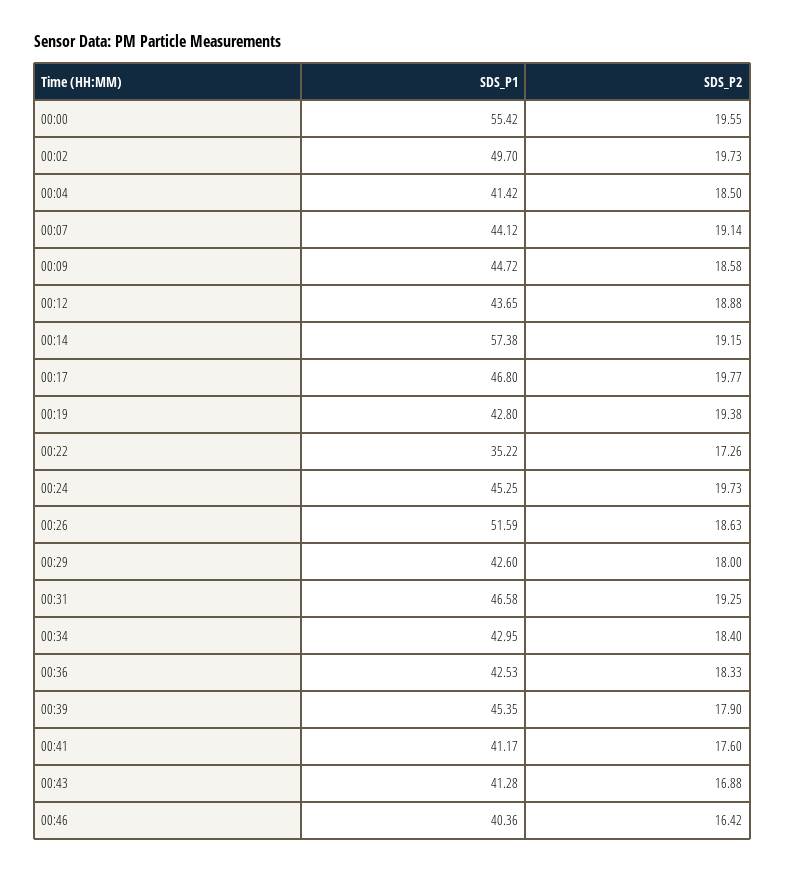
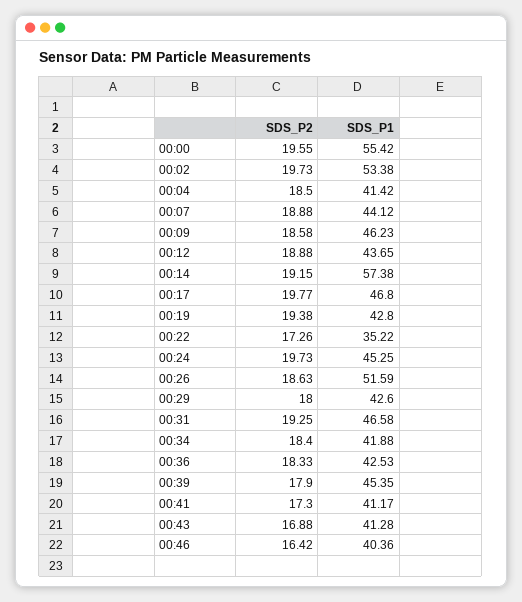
SDS_P1, 00:02: 49.7 -> 53.38
SDS_P2, 00:07: 19.14 -> 18.88
SDS_P1, 00:09: 44.72 -> 46.23
SDS_P1, 00:34: 42.95 -> 41.88
SDS_P2, 00:41: 17.6 -> 17.3

